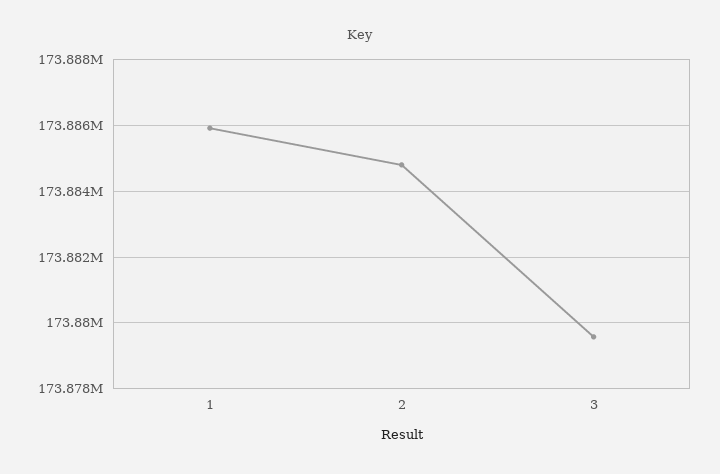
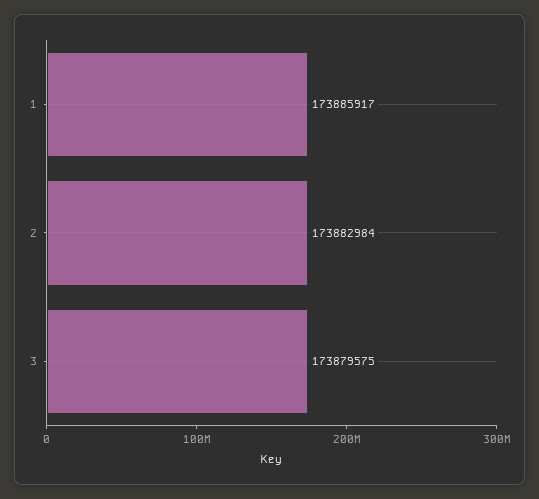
2: 173884800 -> 173882984

